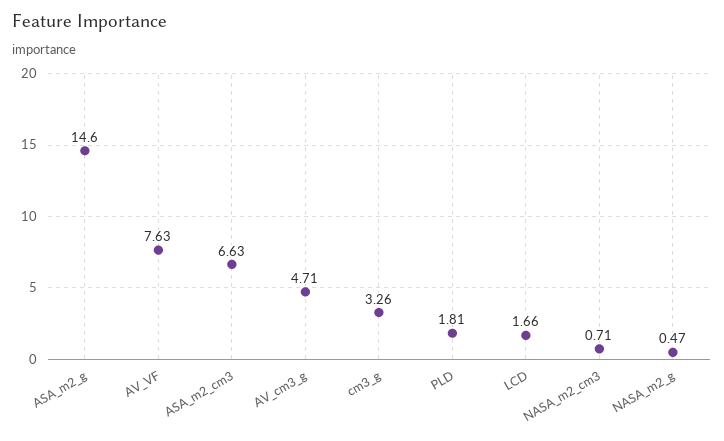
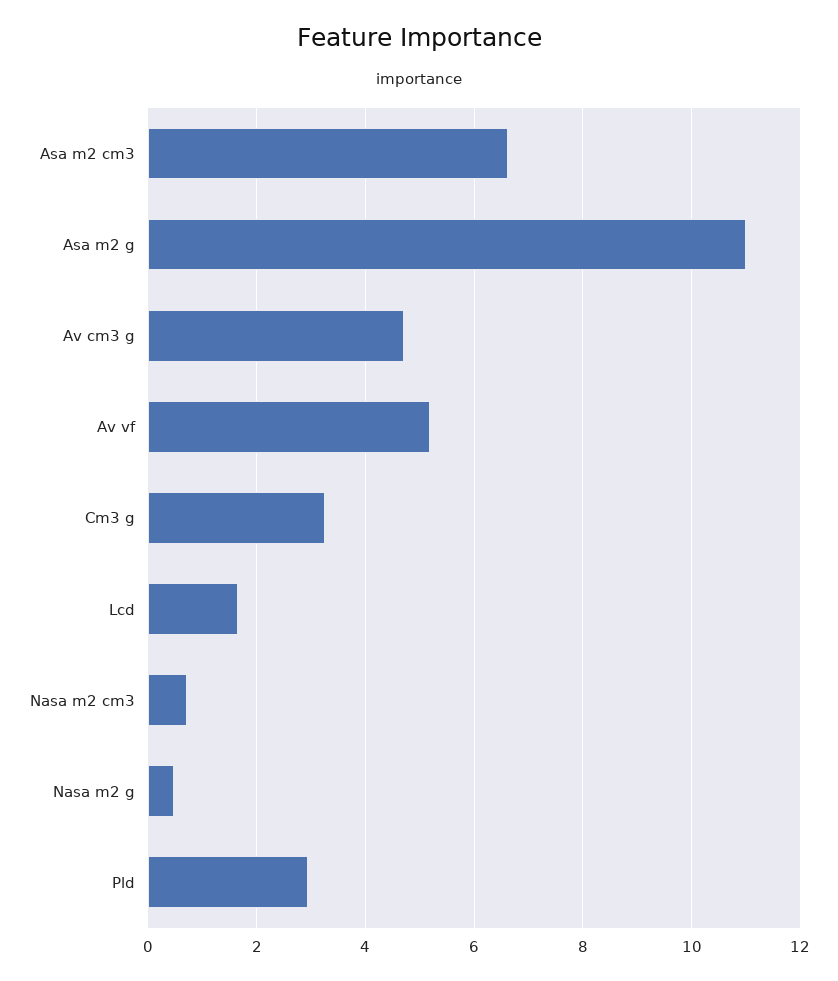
ASA_m2_g: 14.6 -> 11
AV_VF: 7.63 -> 5.2
PLD: 1.81 -> 3

